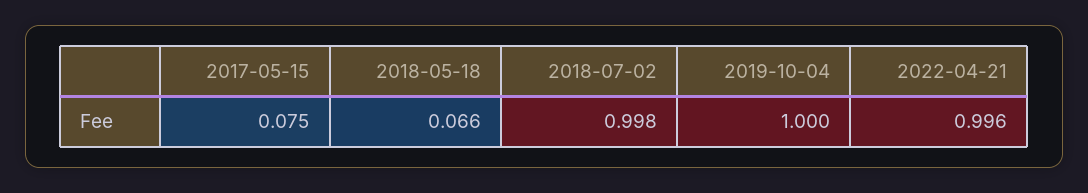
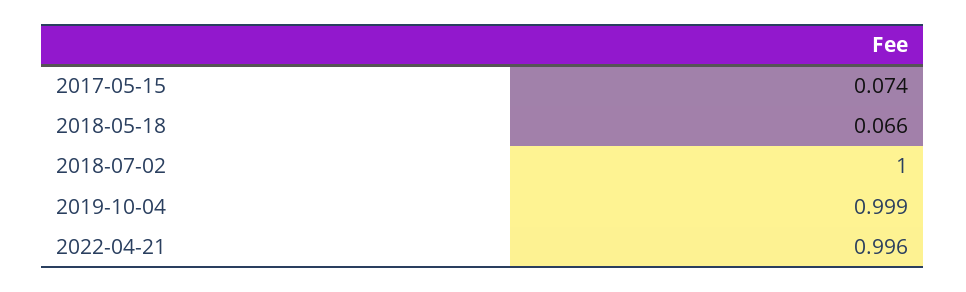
2017-05-15: 0.075 -> 0.074
2018-07-02: 0.998 -> 1
2019-10-04: 1 -> 0.999

